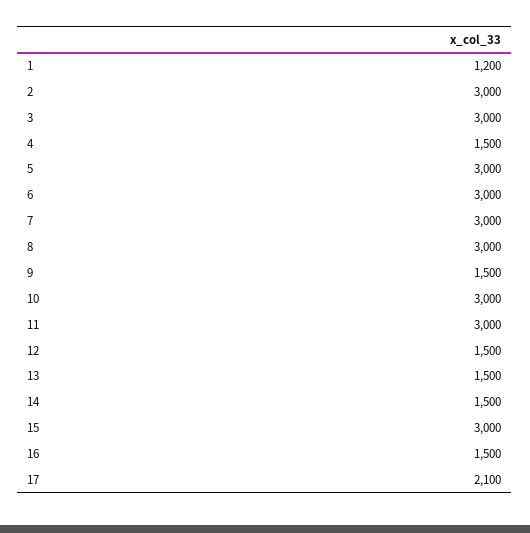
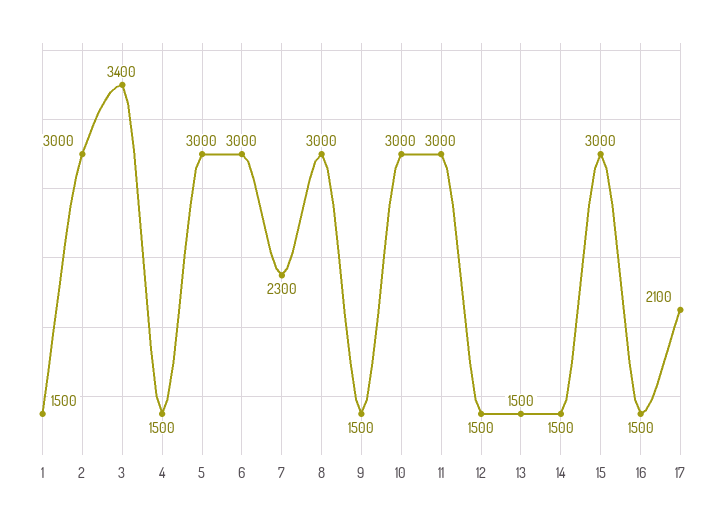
1: 1200 -> 1500
3: 3000 -> 3400
7: 3000 -> 2300

